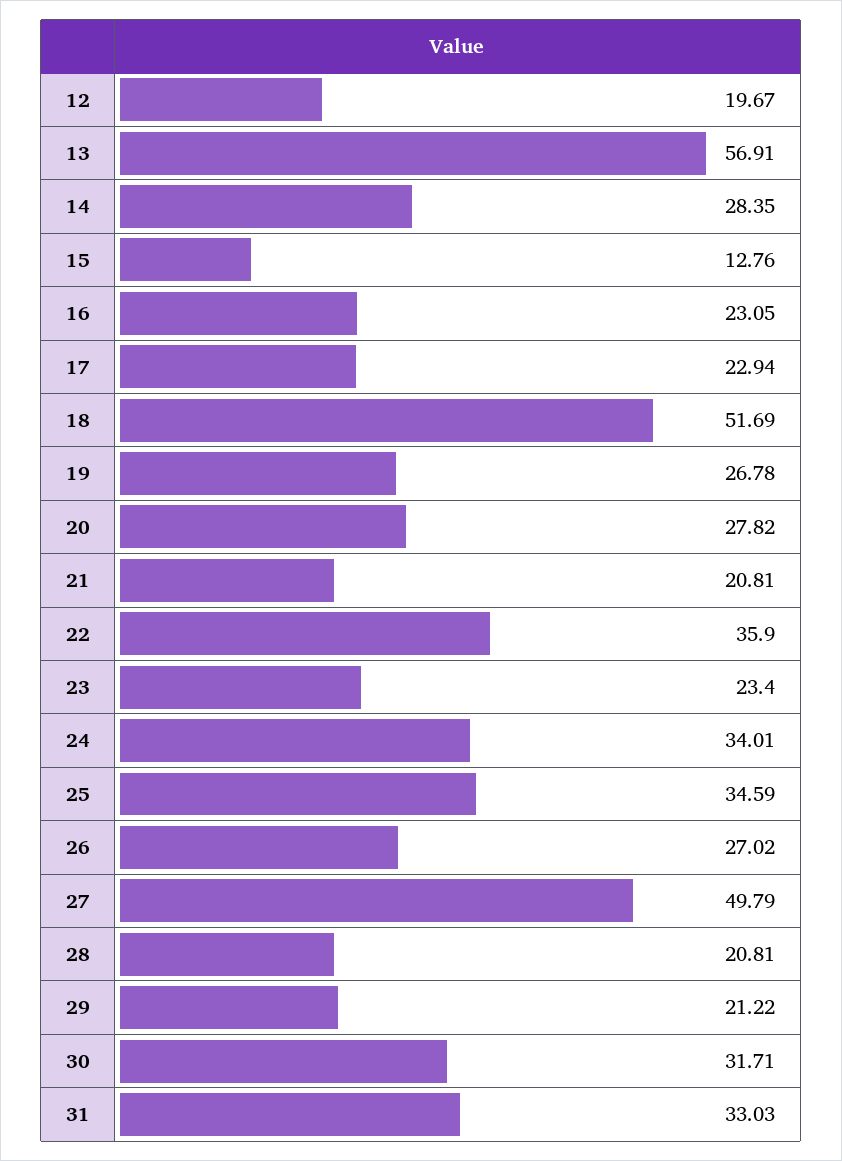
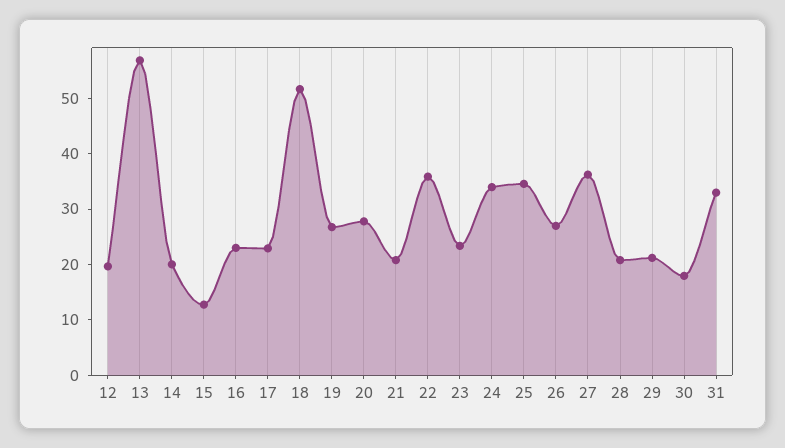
14: 28.35 -> 20
27: 49.79 -> 36
30: 31.71 -> 18

